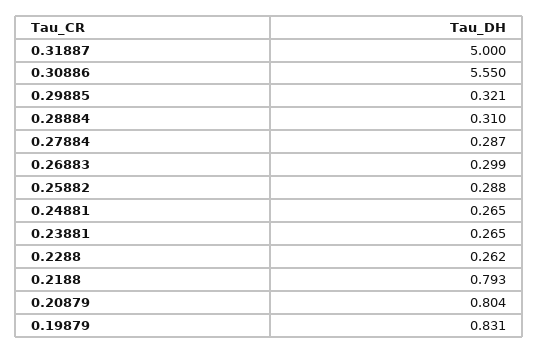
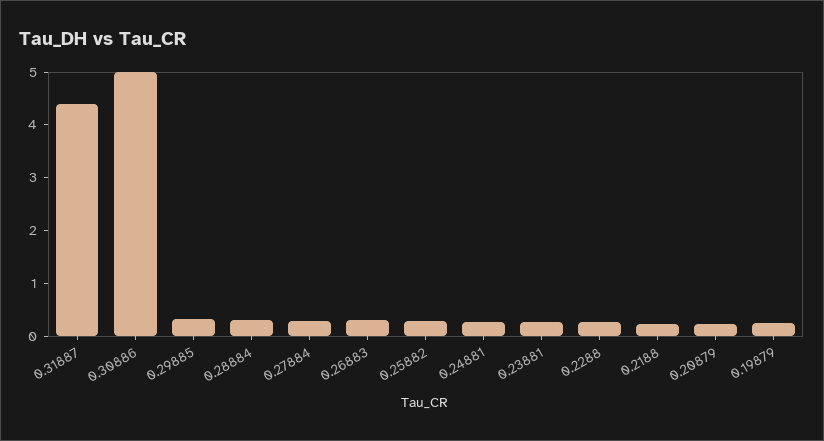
0.31887: 5 -> 4.4
0.30886: 5.55 -> 5
0.2188: 0.793 -> 0.2
0.20879: 0.804 -> 0.2
0.19879: 0.831 -> 0.2

